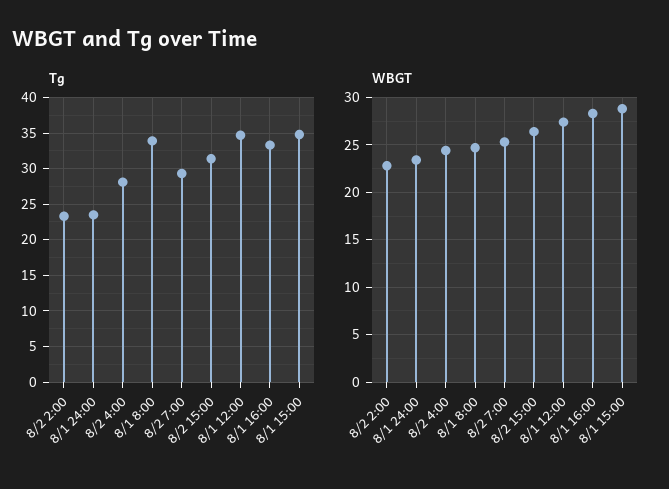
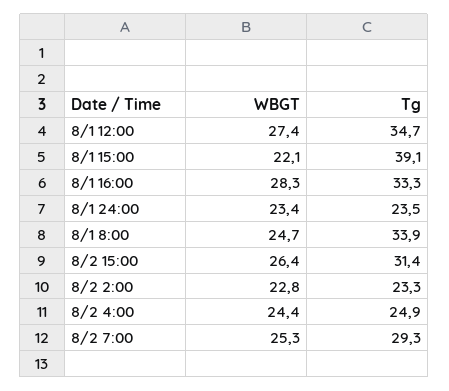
Tg, 8/2 4:00: 28 -> 24.9
Tg, 8/1 15:00: 35 -> 39.1
WBGT, 8/1 15:00: 29 -> 22.1

